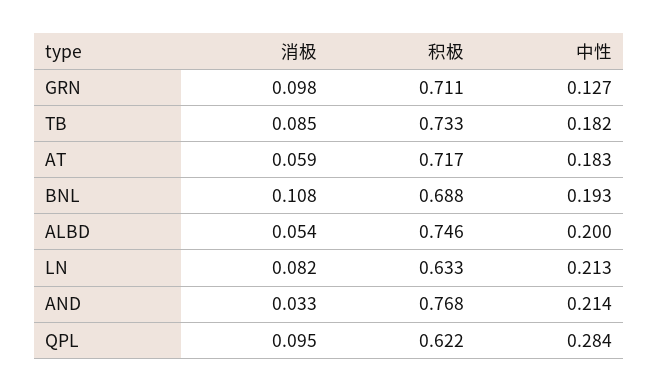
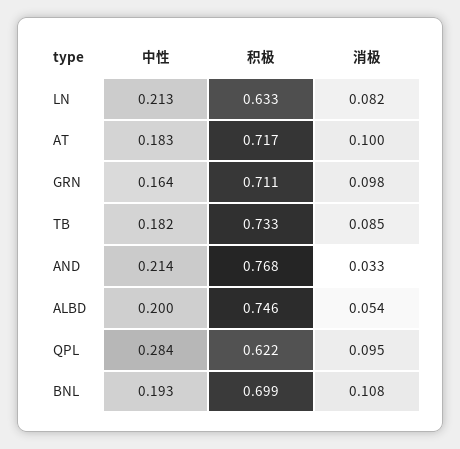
中性, GRN: 0.127 -> 0.164
消极, AT: 0.059 -> 0.1
积极, BNL: 0.688 -> 0.699

